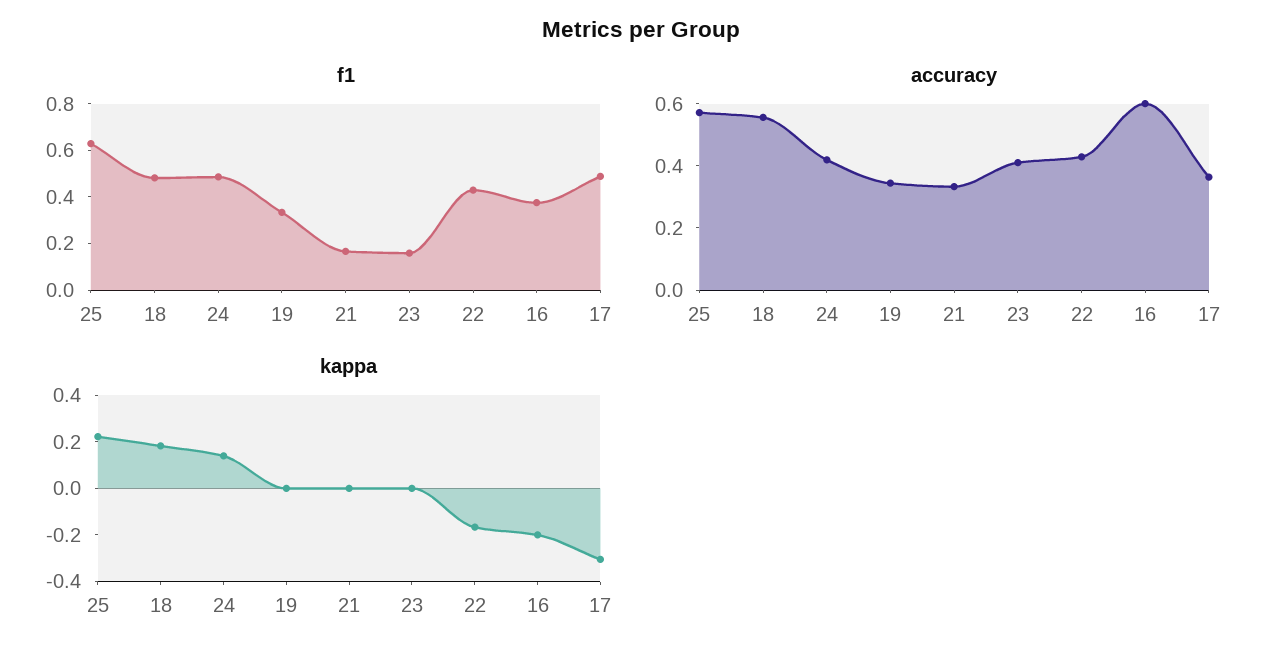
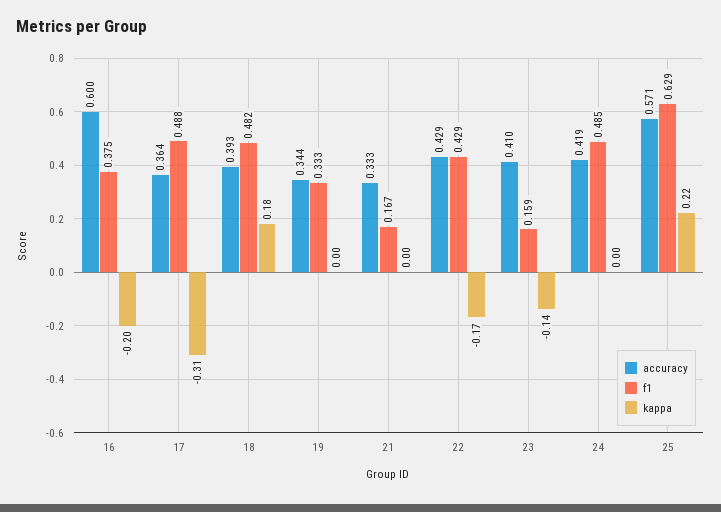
accuracy, 18: 0.55 -> 0.393
kappa, 24: 0.15 -> 0
kappa, 23: 0 -> -0.14

